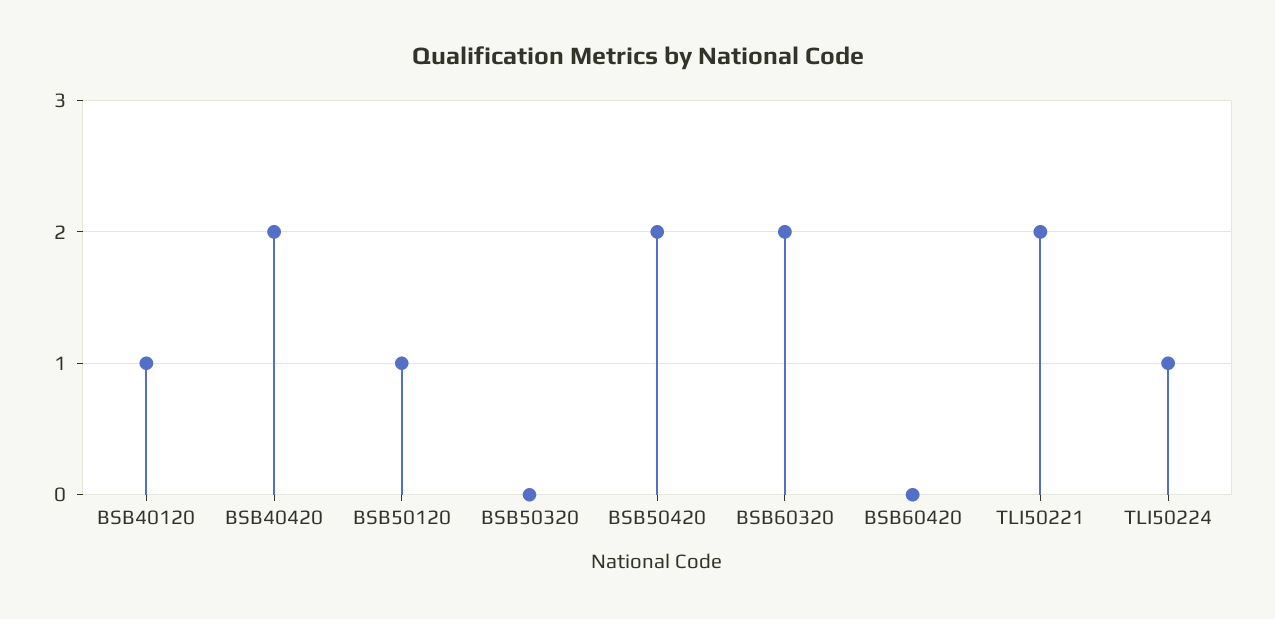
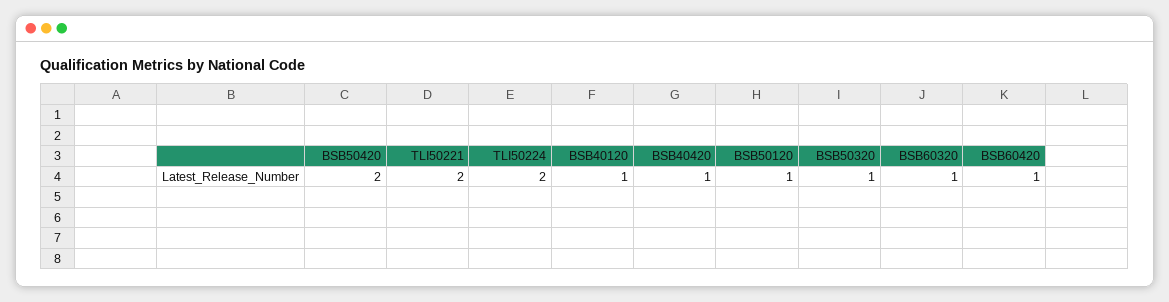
BSB40420: 2 -> 1
BSB50320: 0 -> 1
BSB60320: 2 -> 1
BSB60420: 0 -> 1
TLI50224: 1 -> 2

